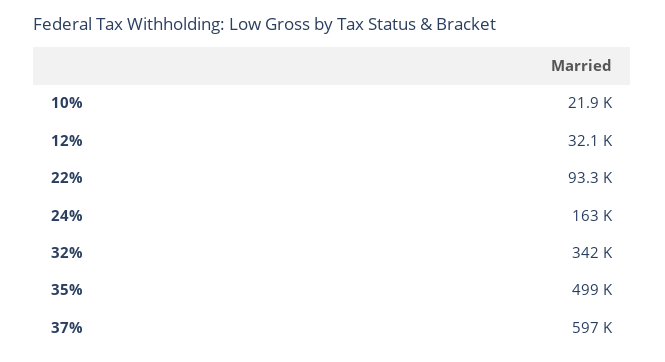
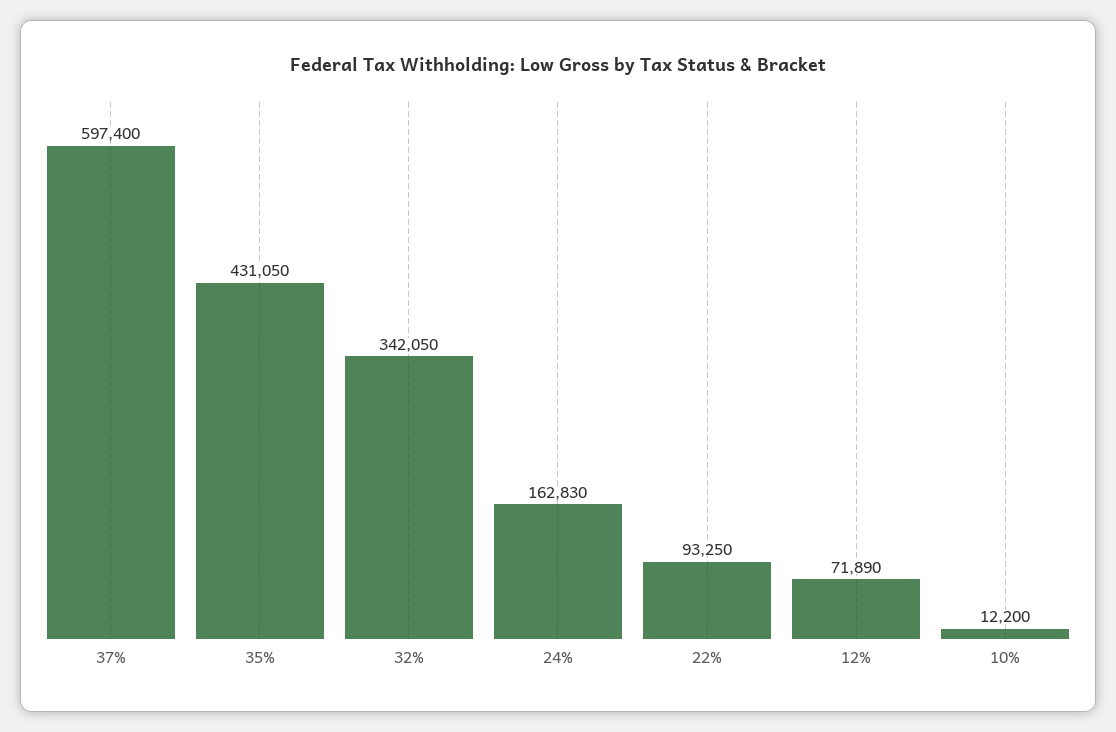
10%: 21900 -> 12200
12%: 32100 -> 71890
35%: 499000 -> 431050

